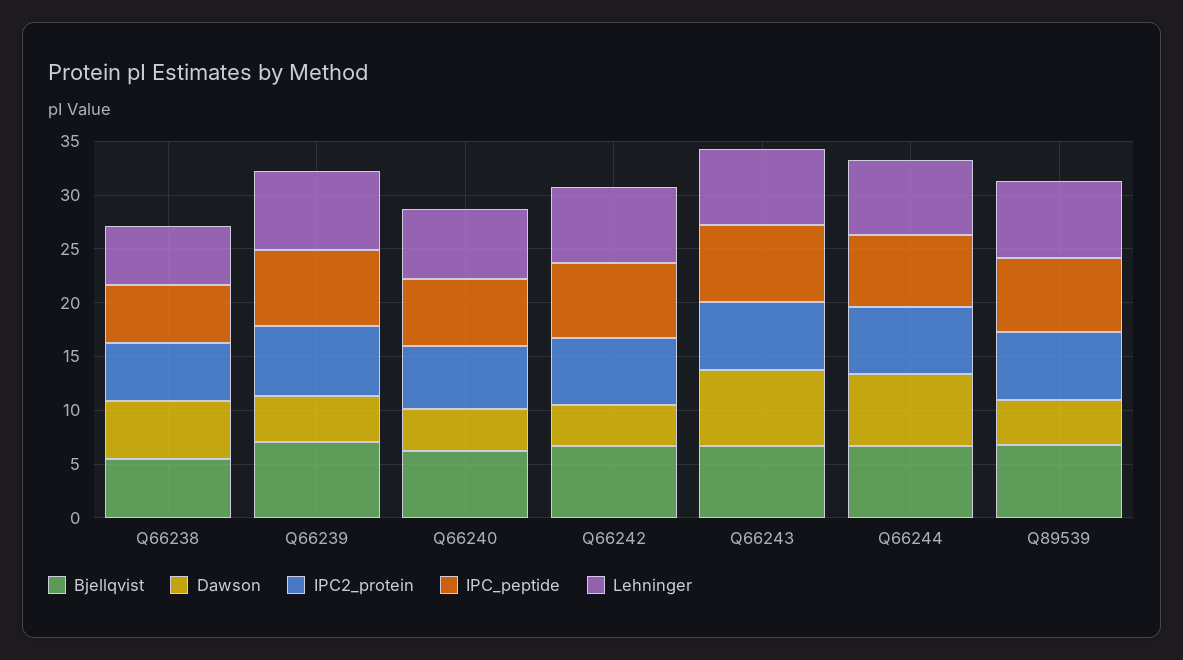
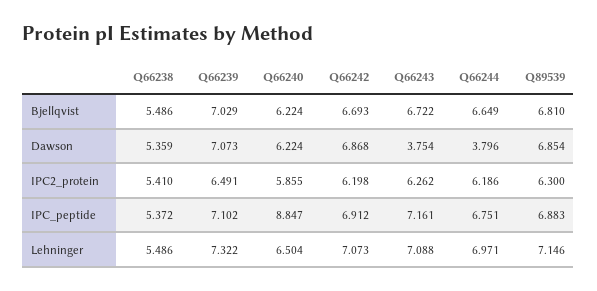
Dawson, Q66239: 4 -> 7.073
Dawson, Q66240: 4 -> 6.224
IPC_peptide, Q66240: 6 -> 8.847
Dawson, Q66242: 4 -> 6.868
Dawson, Q66243: 7 -> 3.754
Dawson, Q66244: 7 -> 3.796
Dawson, Q89539: 4 -> 6.854

